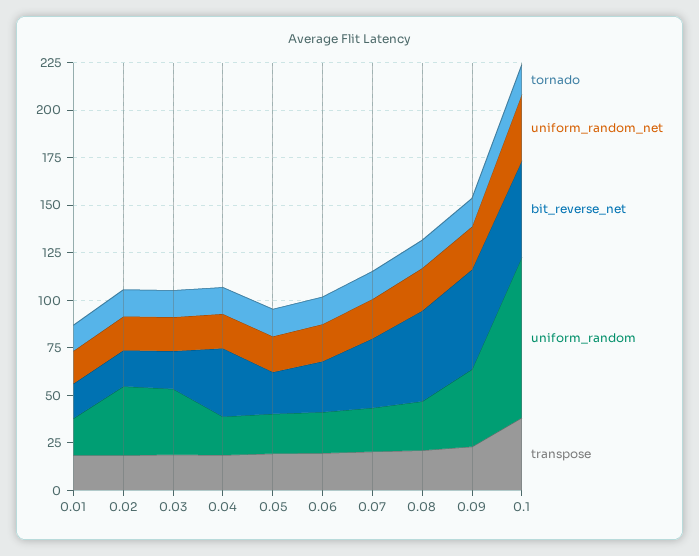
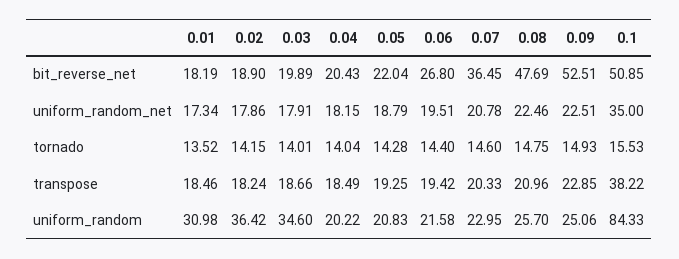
uniform_random, 0.01: 20 -> 30.98
bit_reverse_net, 0.04: 35 -> 20.43
uniform_random, 0.09: 40 -> 25.06

